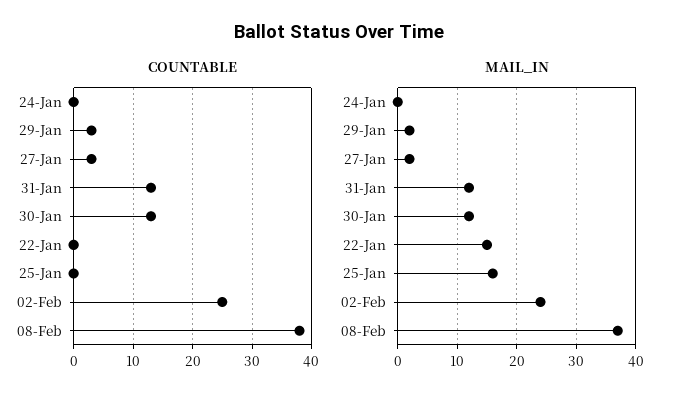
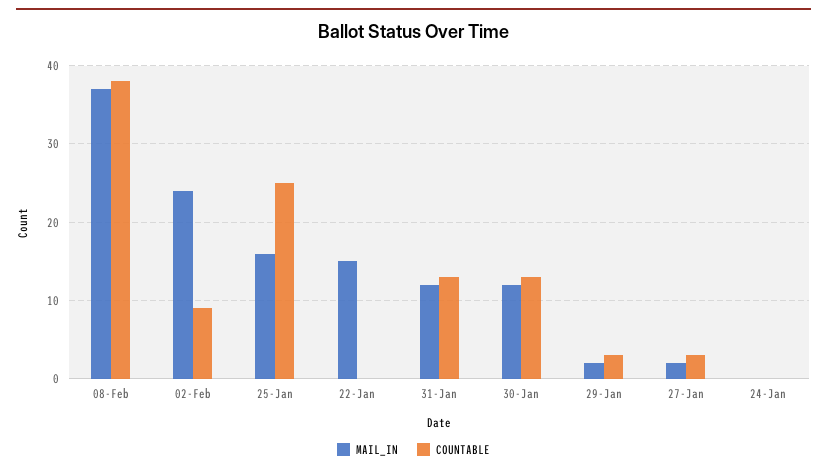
COUNTABLE, 25-Jan: 0 -> 25
COUNTABLE, 02-Feb: 25 -> 9

